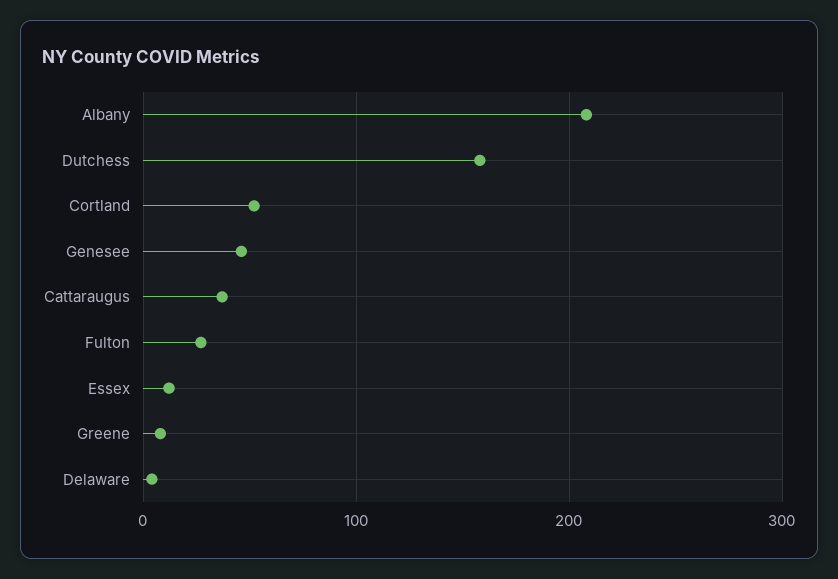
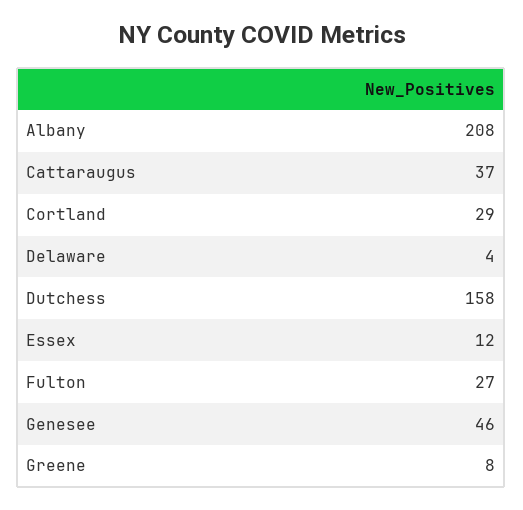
Cortland: 50 -> 29

